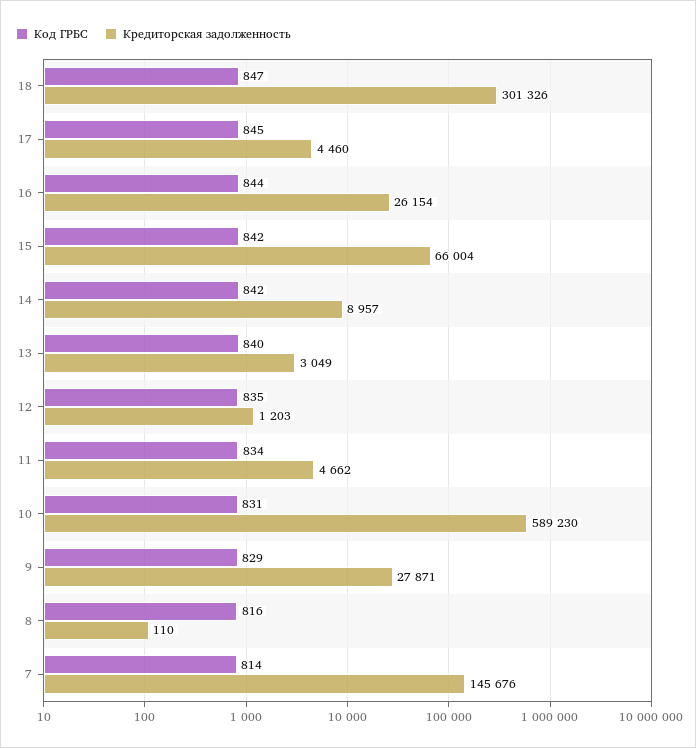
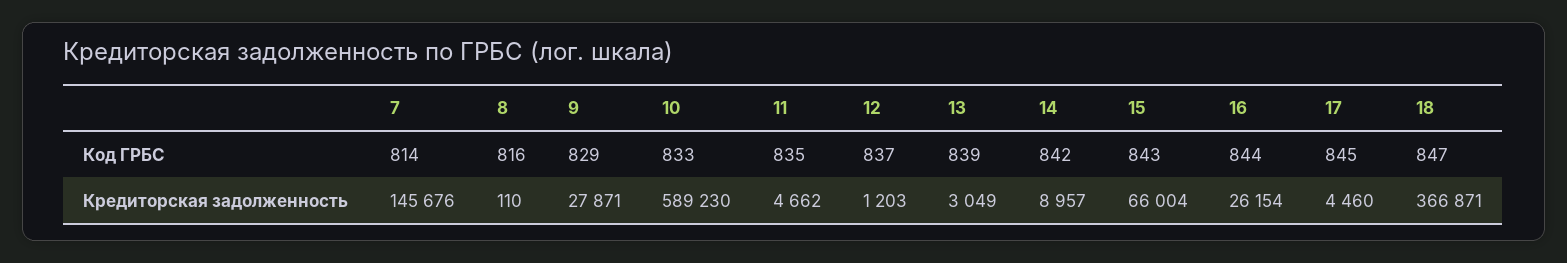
Кредиторская задолженность, 18: 301326 -> 366871
Код ГРБС, 15: 842 -> 843
Код ГРБС, 13: 840 -> 839
Код ГРБС, 12: 835 -> 837
Код ГРБС, 11: 834 -> 835
Код ГРБС, 10: 831 -> 833

